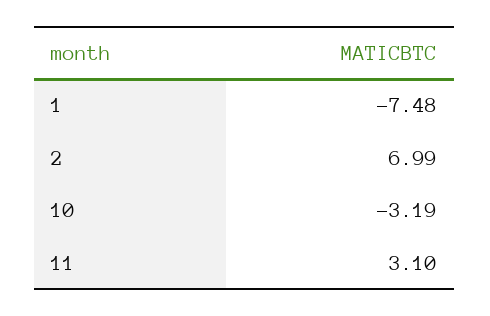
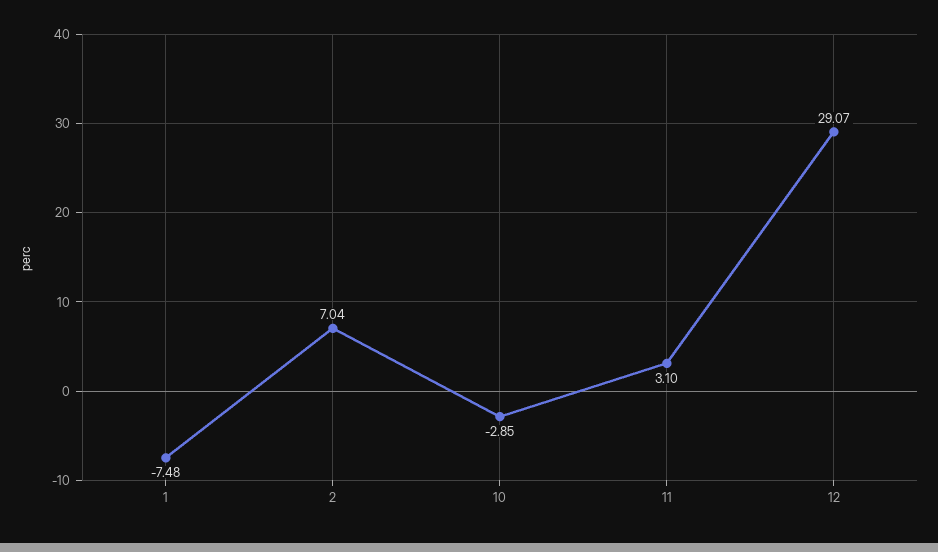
2: 6.99 -> 7.04
10: -3.19 -> -2.85
12: none -> 29.07

